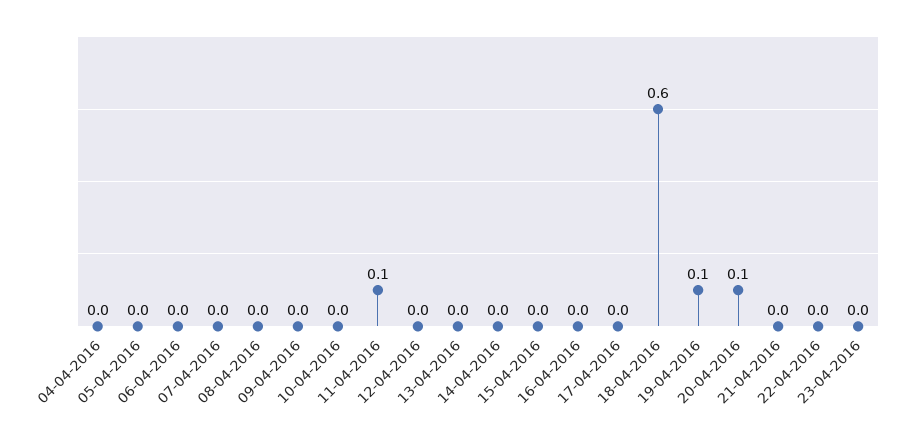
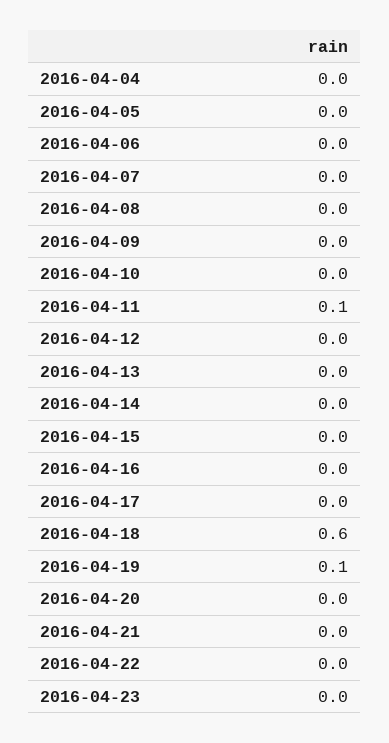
20-04-2016: 0.1 -> 0

